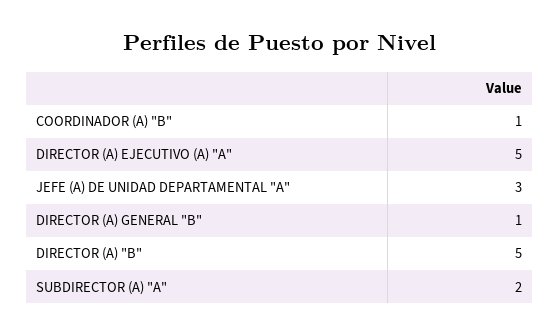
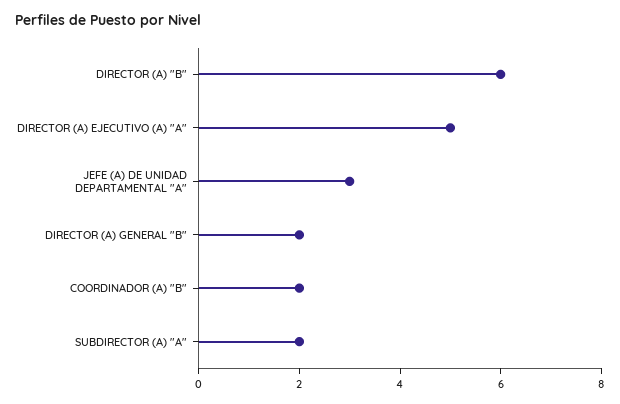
COORDINADOR (A) "B": 1 -> 2
DIRECTOR (A) GENERAL "B": 1 -> 2
DIRECTOR (A) "B": 5 -> 6

